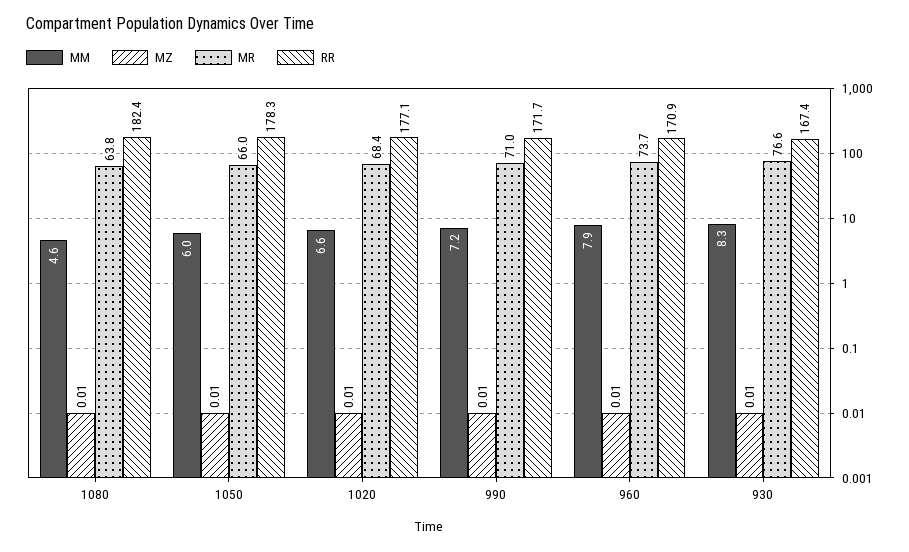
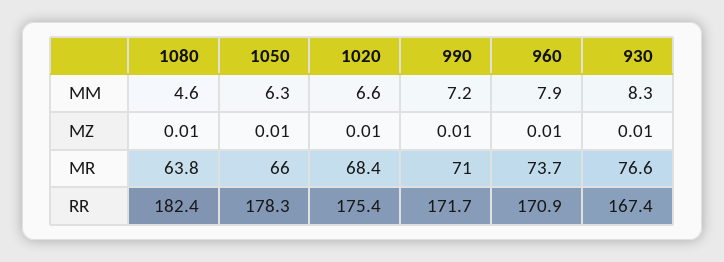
MM, 1050: 6 -> 6.3
RR, 1020: 177.1 -> 175.4

